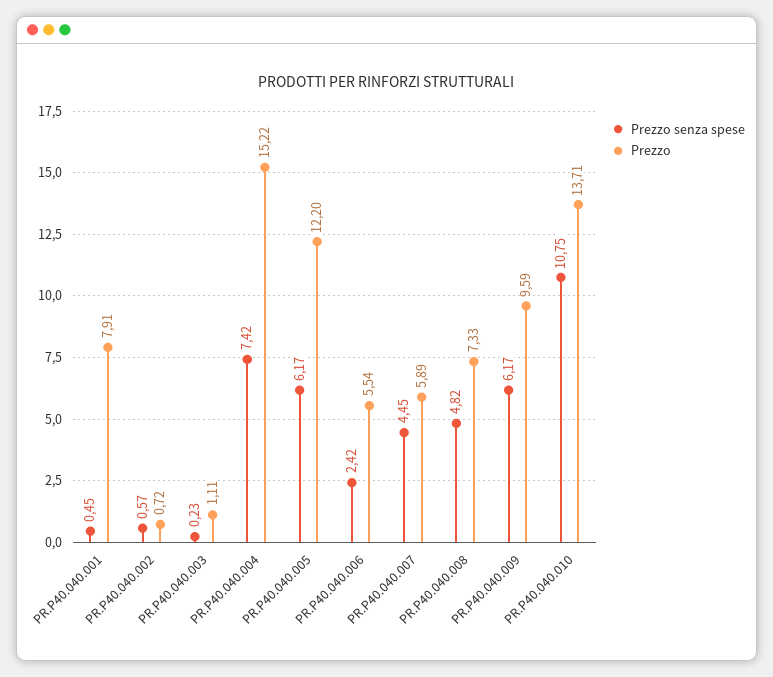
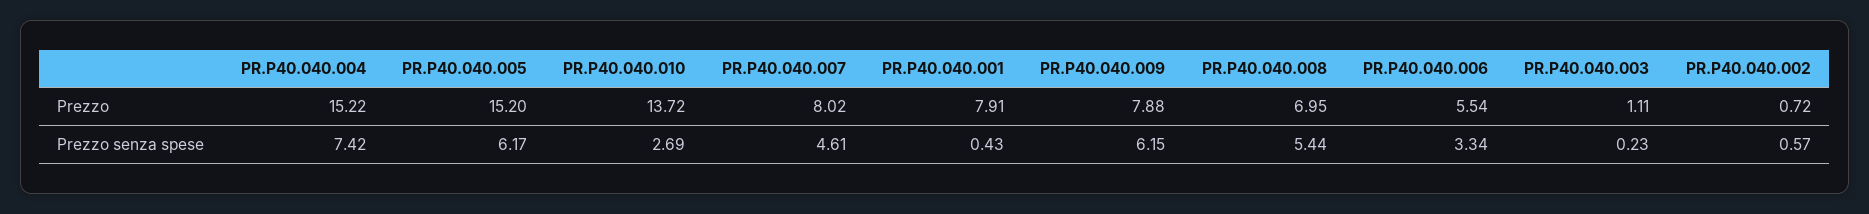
Prezzo senza spese, PR.P40.040.001: 0.45 -> 0.43
Prezzo, PR.P40.040.005: 12.2 -> 15.2
Prezzo senza spese, PR.P40.040.006: 2.42 -> 3.34
Prezzo senza spese, PR.P40.040.007: 4.45 -> 4.61
Prezzo, PR.P40.040.007: 5.89 -> 8.02
Prezzo senza spese, PR.P40.040.008: 4.82 -> 5.44
Prezzo, PR.P40.040.008: 7.33 -> 6.95
Prezzo senza spese, PR.P40.040.009: 6.17 -> 6.15
Prezzo, PR.P40.040.009: 9.59 -> 7.88
Prezzo senza spese, PR.P40.040.010: 10.75 -> 2.69
Prezzo, PR.P40.040.010: 13.71 -> 13.72

